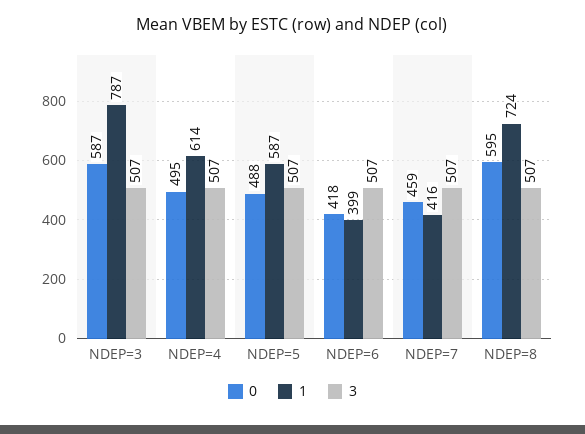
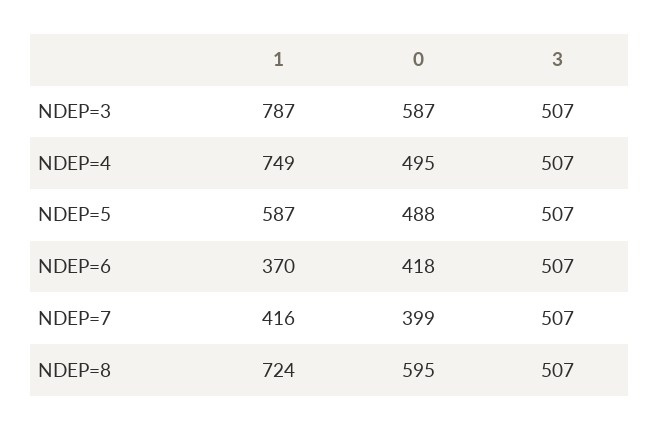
1, NDEP=4: 614 -> 749
1, NDEP=6: 399 -> 370
0, NDEP=7: 459 -> 399

